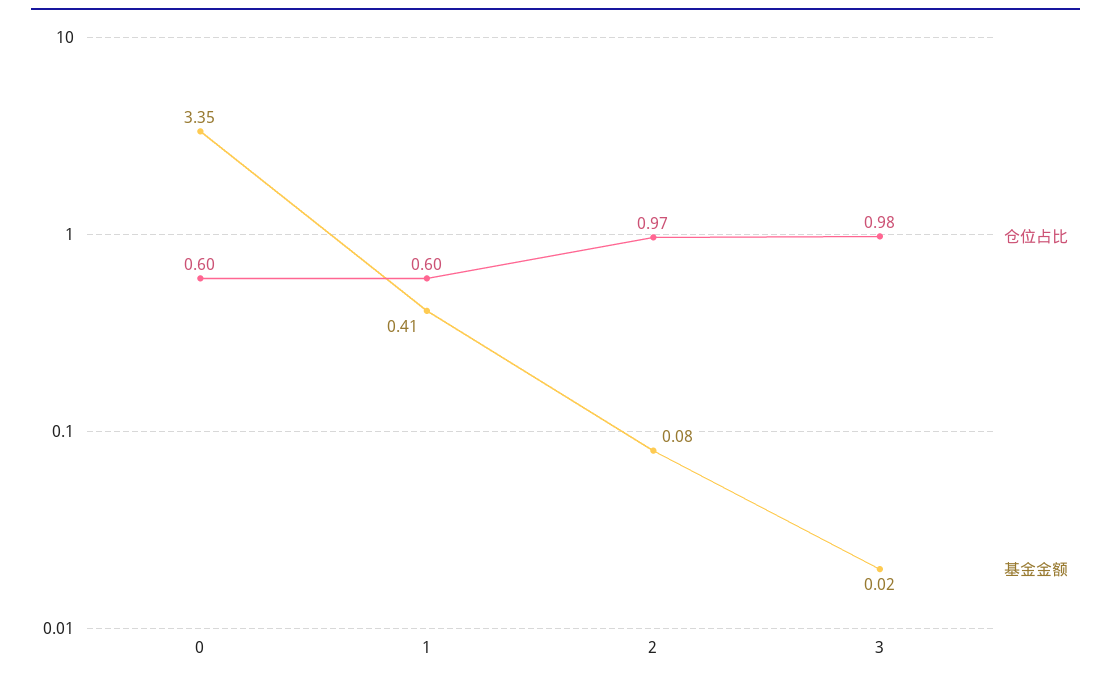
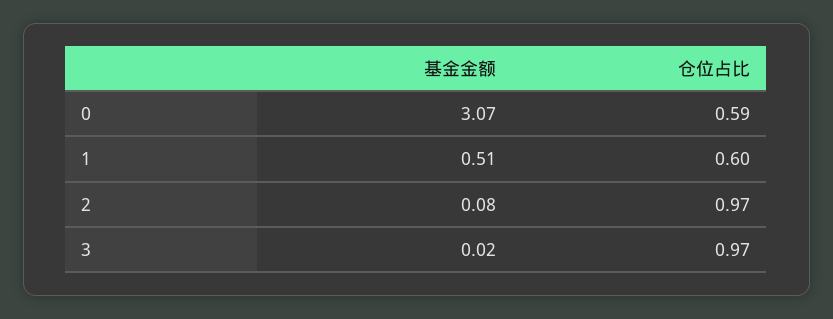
仓位占比, 0: 0.6 -> 0.59
基金金额, 0: 3.35 -> 3.07
基金金额, 1: 0.41 -> 0.51
仓位占比, 3: 0.98 -> 0.97

